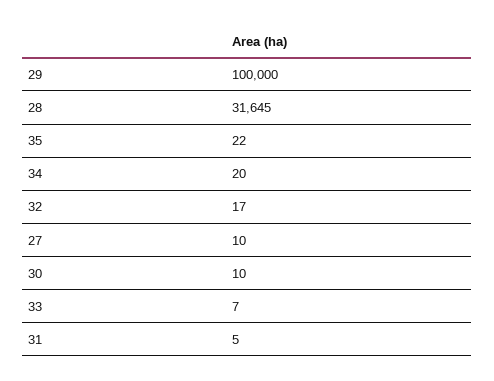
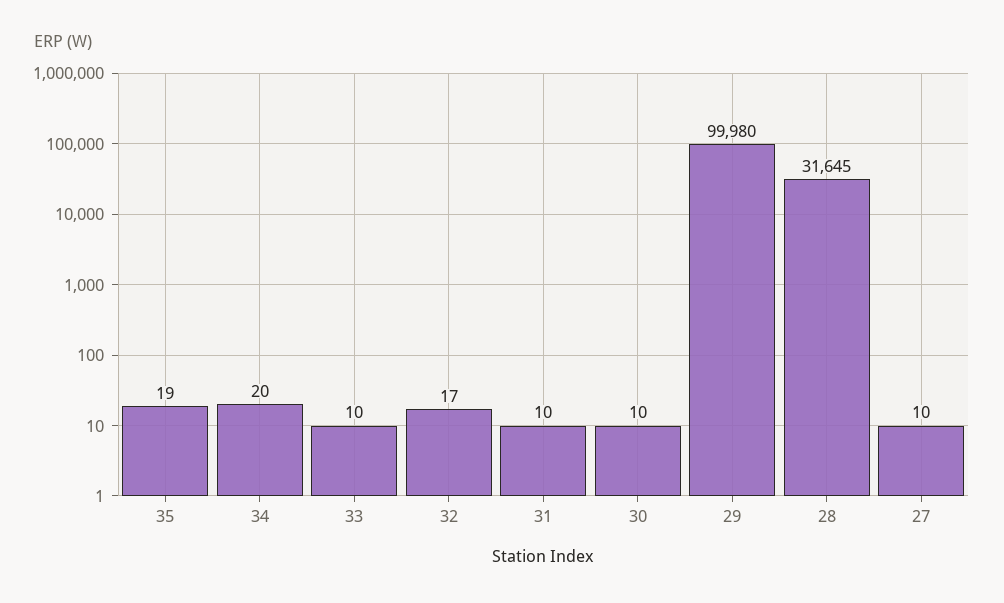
29: 100000 -> 99980
35: 22 -> 19
33: 7 -> 10
31: 5 -> 10

